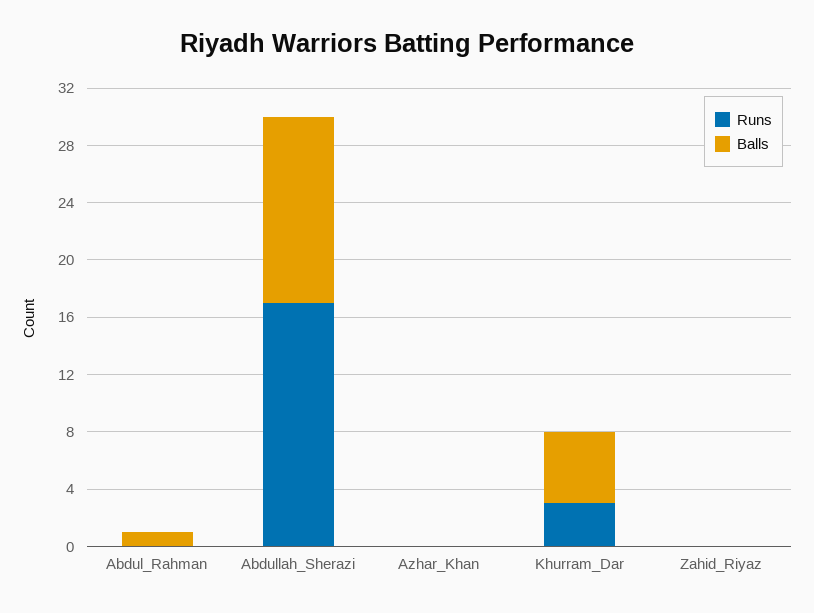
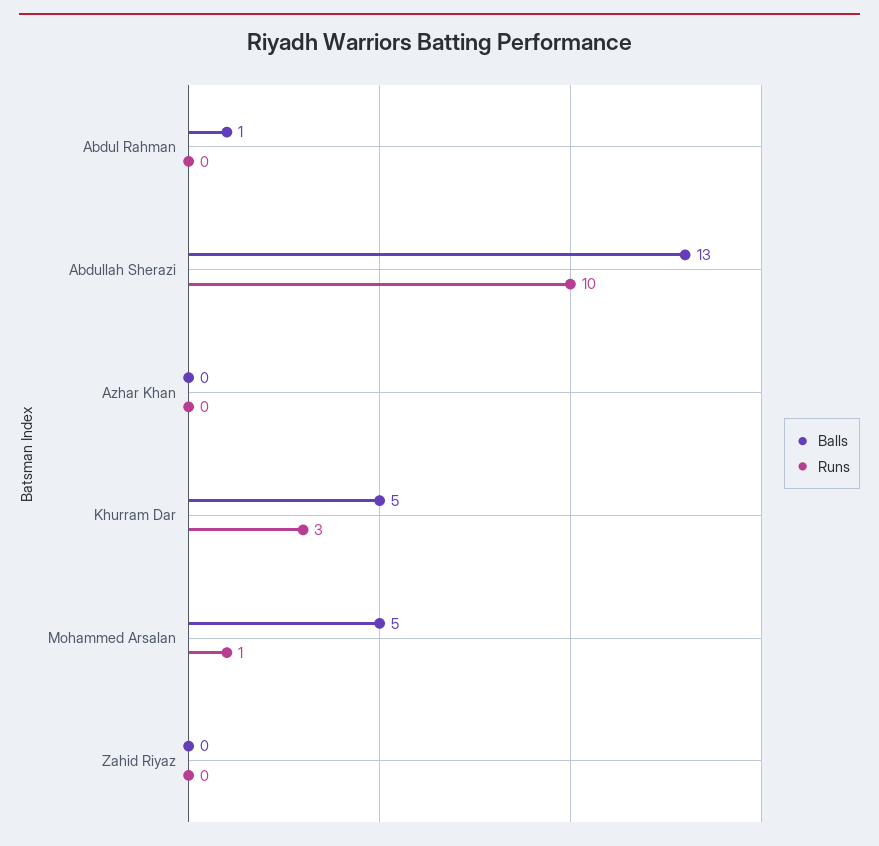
Runs, Abdullah_Sherazi: 17 -> 10
Balls, Mohammed Arsalan: none -> 5
Runs, Mohammed Arsalan: none -> 1

